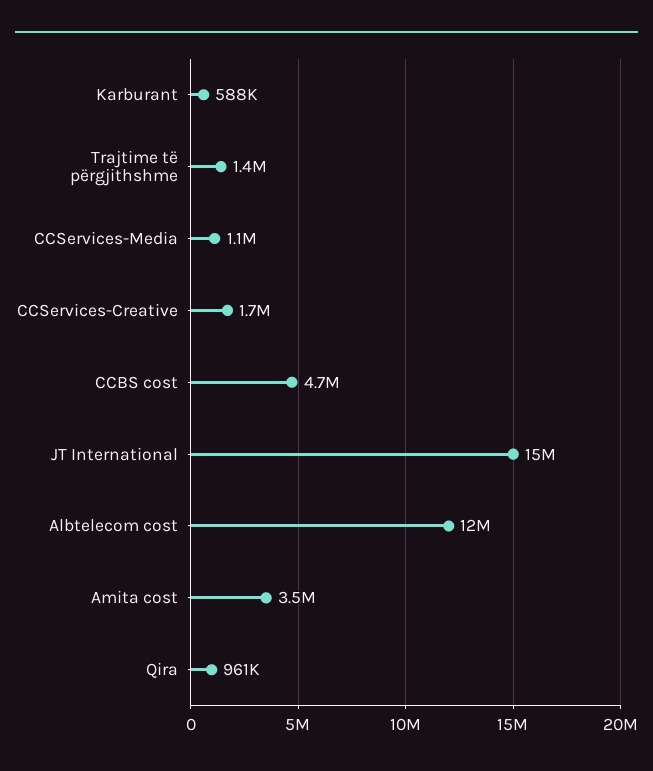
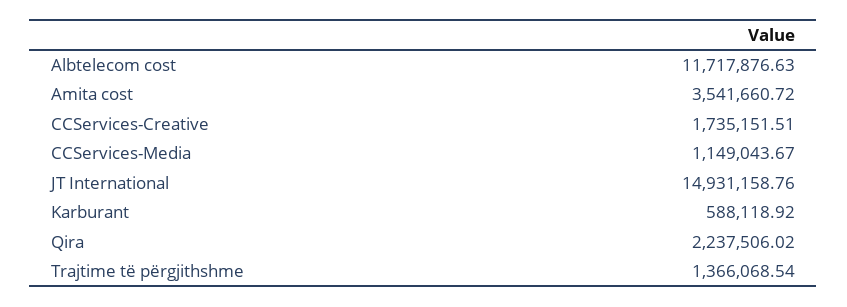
CCBS cost: 4700000 -> none
Qira: 961000 -> 2237506.02

